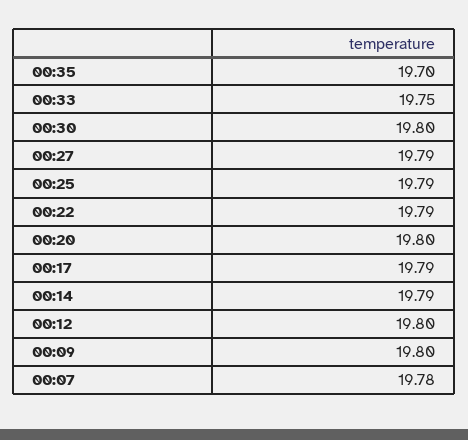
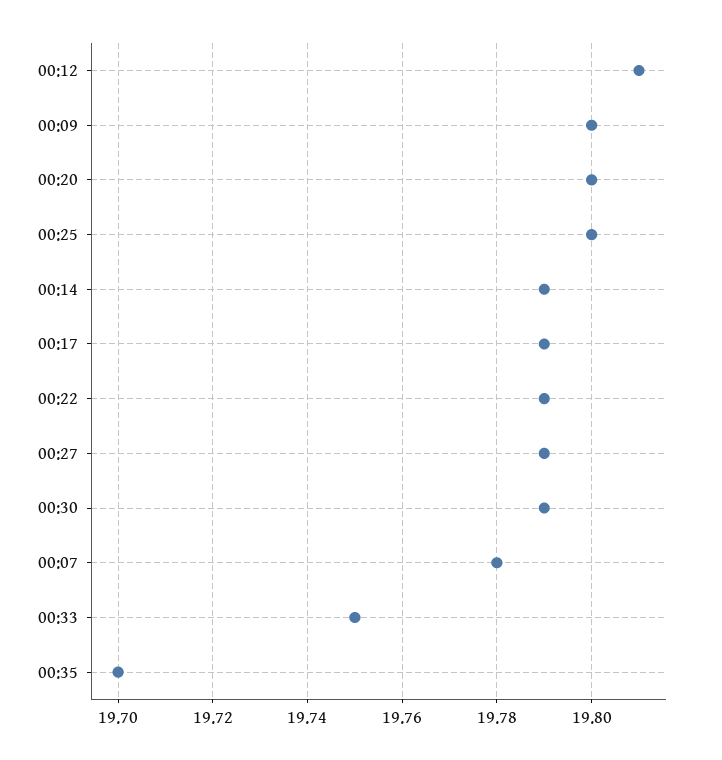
00:30: 19.8 -> 19.79
00:25: 19.79 -> 19.8
00:12: 19.8 -> 19.81

